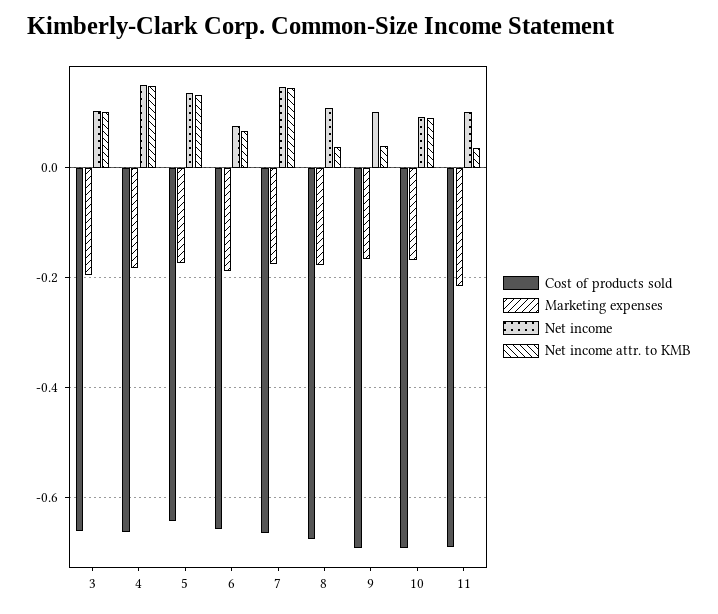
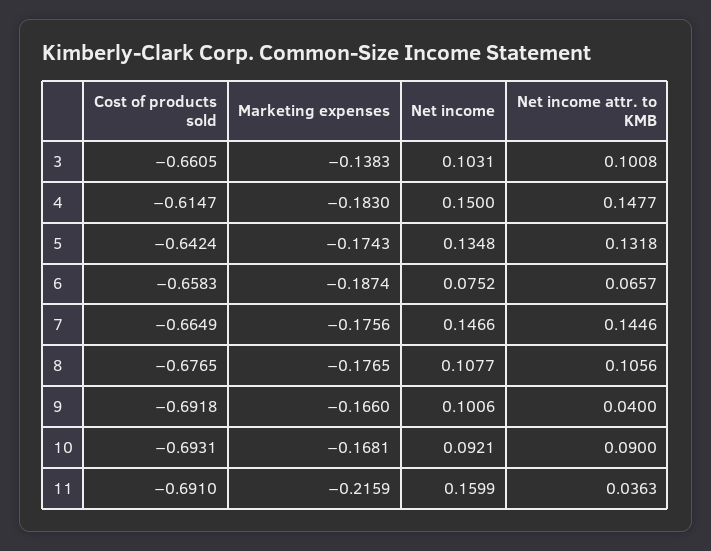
Marketing expenses, 3: -0.2 -> -0.1383
Cost of products sold, 4: -0.66 -> -0.6147
Net income attr. to KMB, 8: 0.04 -> 0.1056
Net income, 11: 0.1 -> 0.1599

